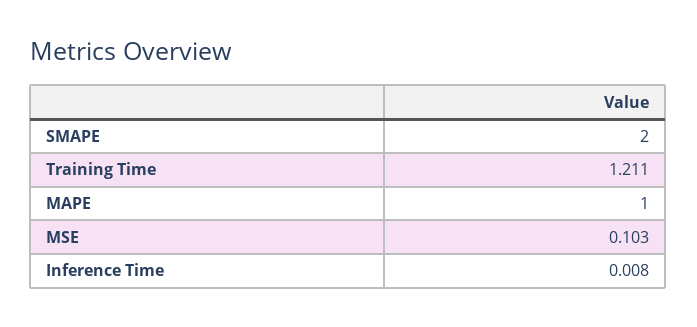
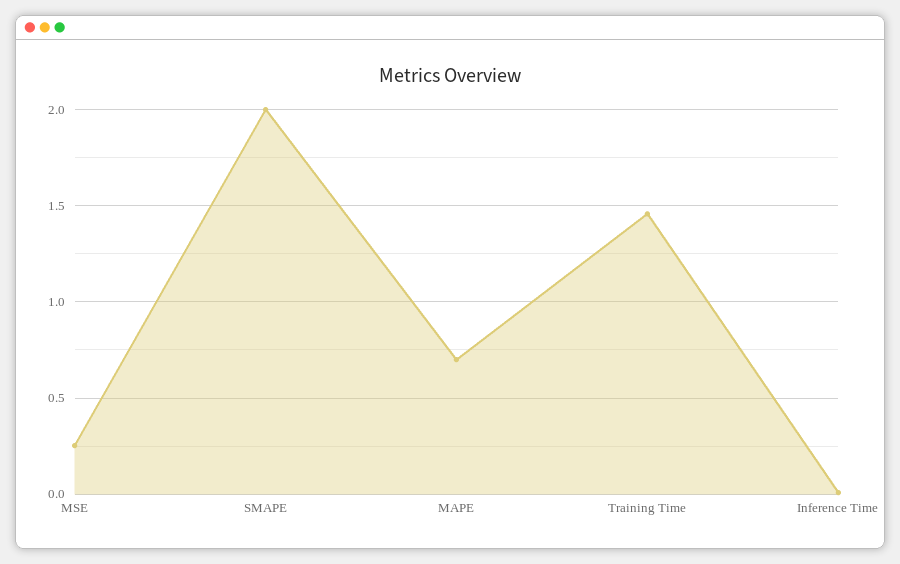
Training Time: 1.211 -> 1.45
MAPE: 1 -> 0.7
MSE: 0.103 -> 0.25

